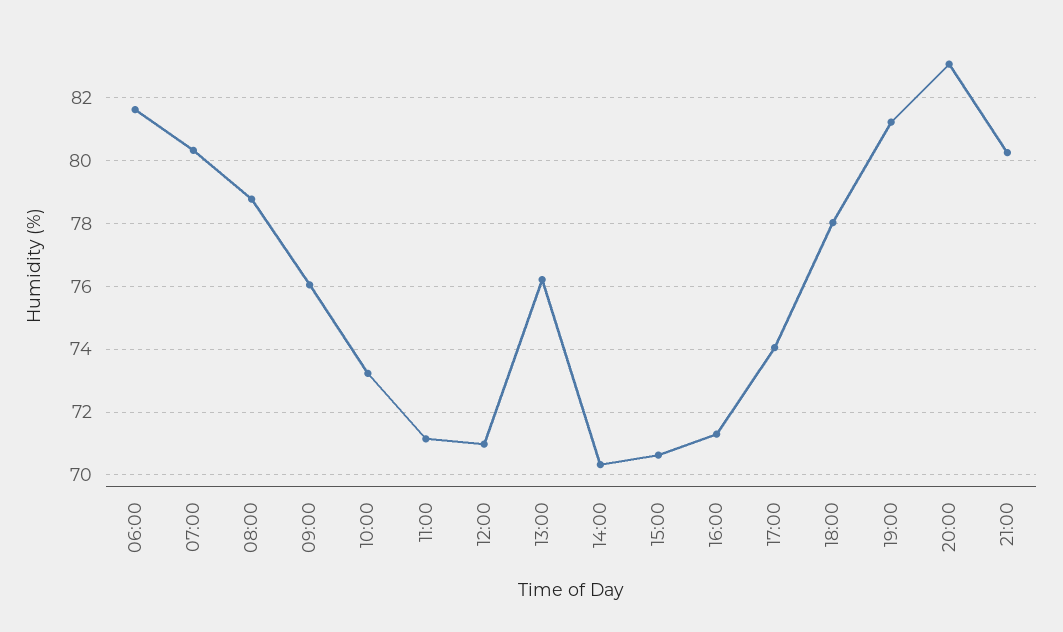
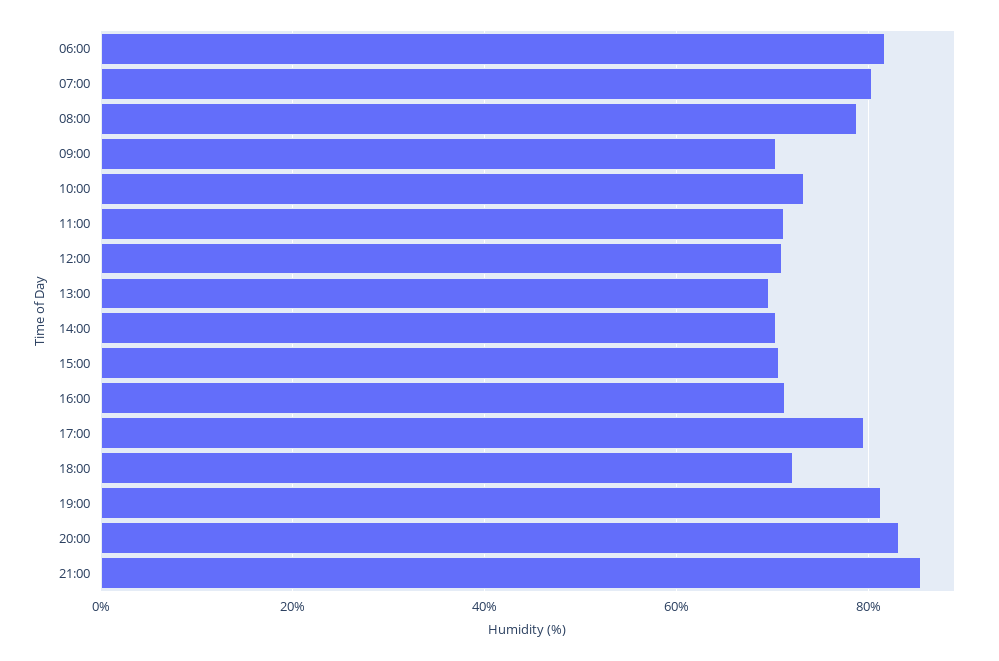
09:00: 76 -> 70
13:00: 76.2 -> 70
17:00: 74 -> 80
18:00: 78 -> 72
21:00: 80.2 -> 86

